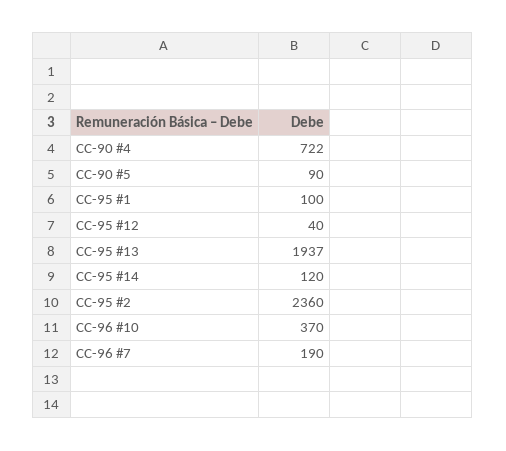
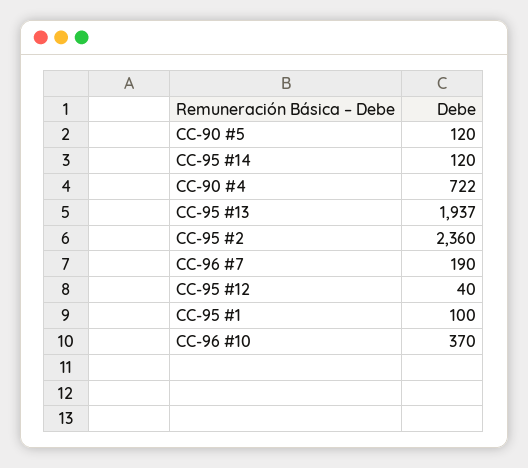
CC-90 #5: 90 -> 120

